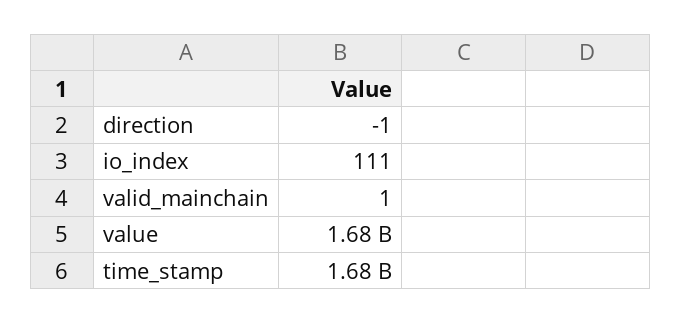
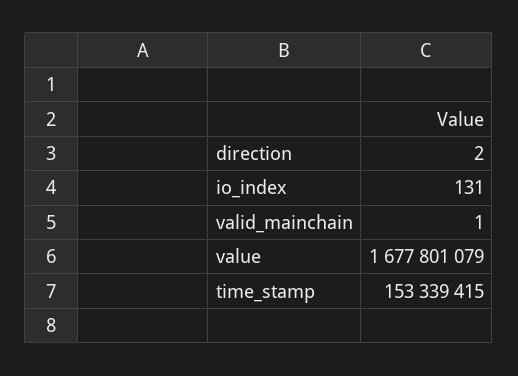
direction: -1 -> 2
io_index: 111 -> 131
time_stamp: 1680000000 -> 153339415

